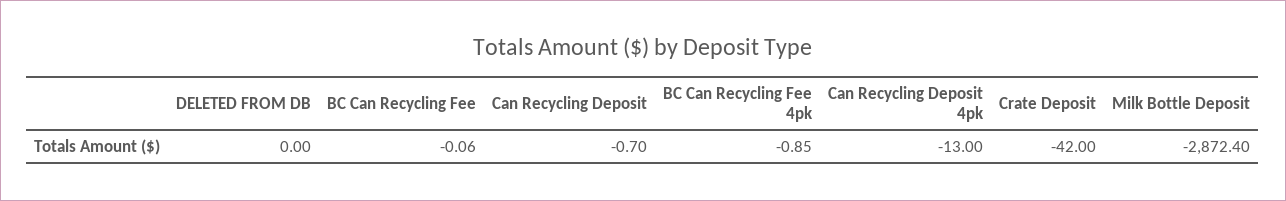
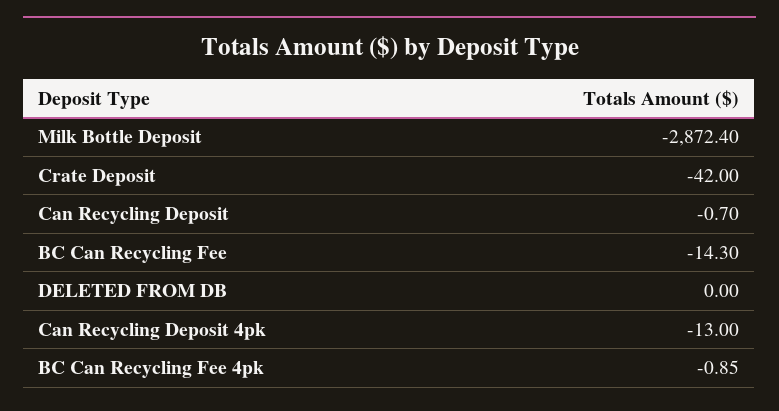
BC Can Recycling Fee: -0.06 -> -14.3

